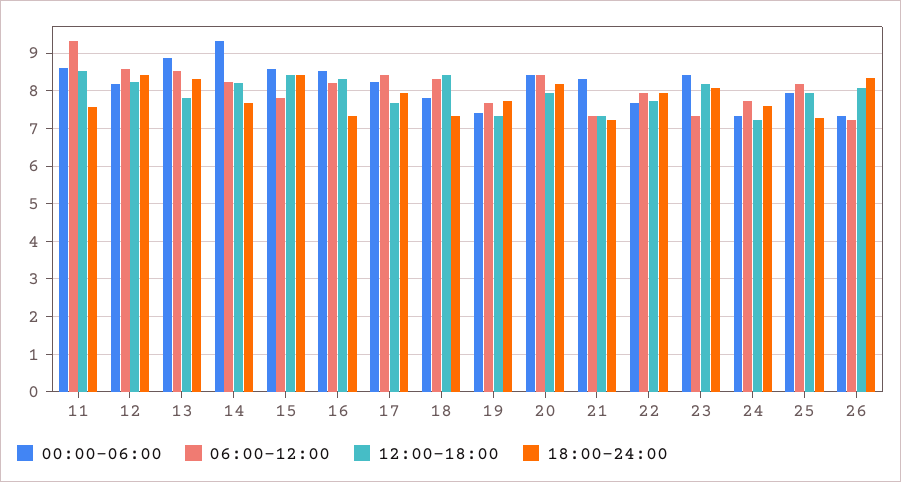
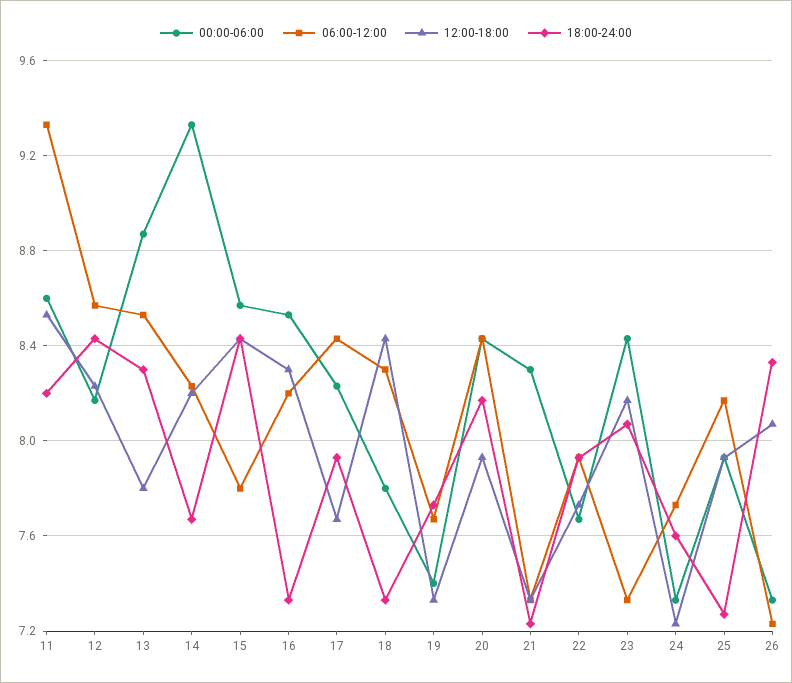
18:00-24:00, 11: 7.6 -> 8.2

